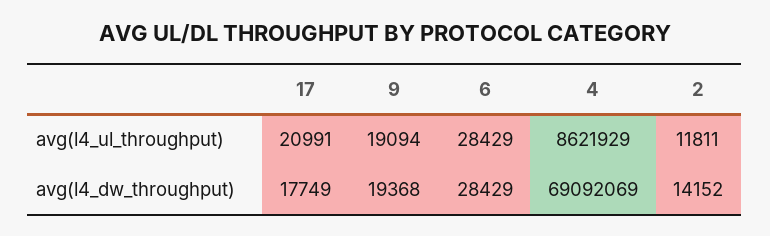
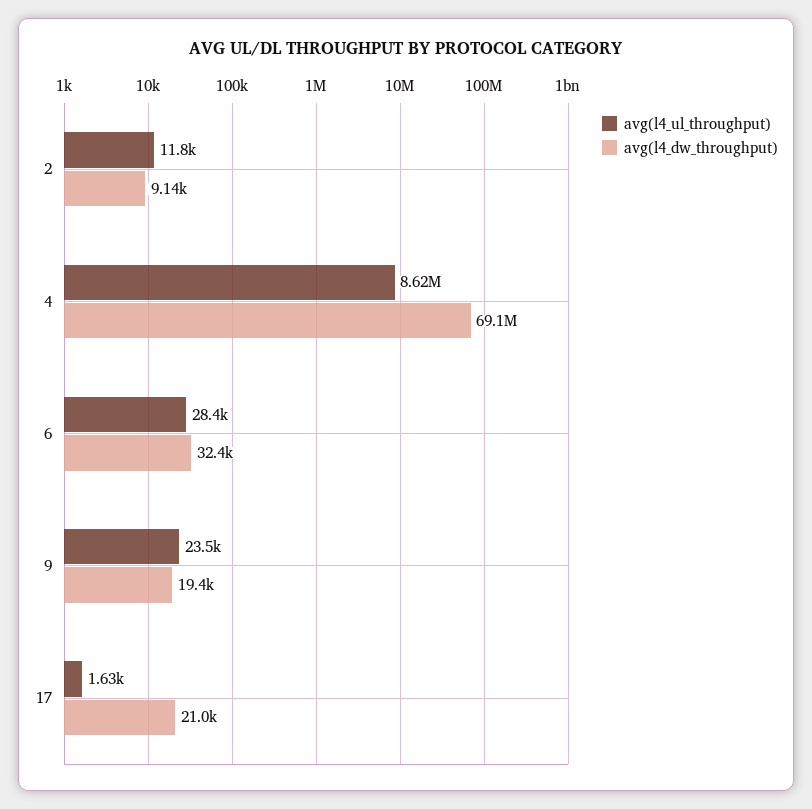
avg(l4_ul_throughput), 17: 20991 -> 1630
avg(l4_ul_throughput), 9: 19094 -> 23500
avg(l4_dw_throughput), 17: 17749 -> 21000
avg(l4_dw_throughput), 6: 28429 -> 32400
avg(l4_dw_throughput), 2: 14152 -> 9140

